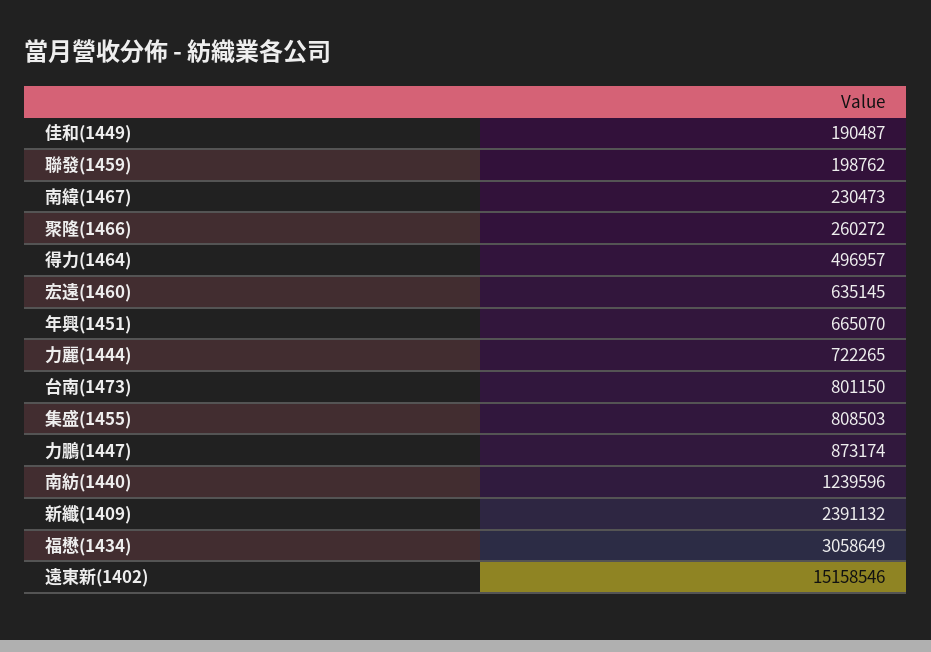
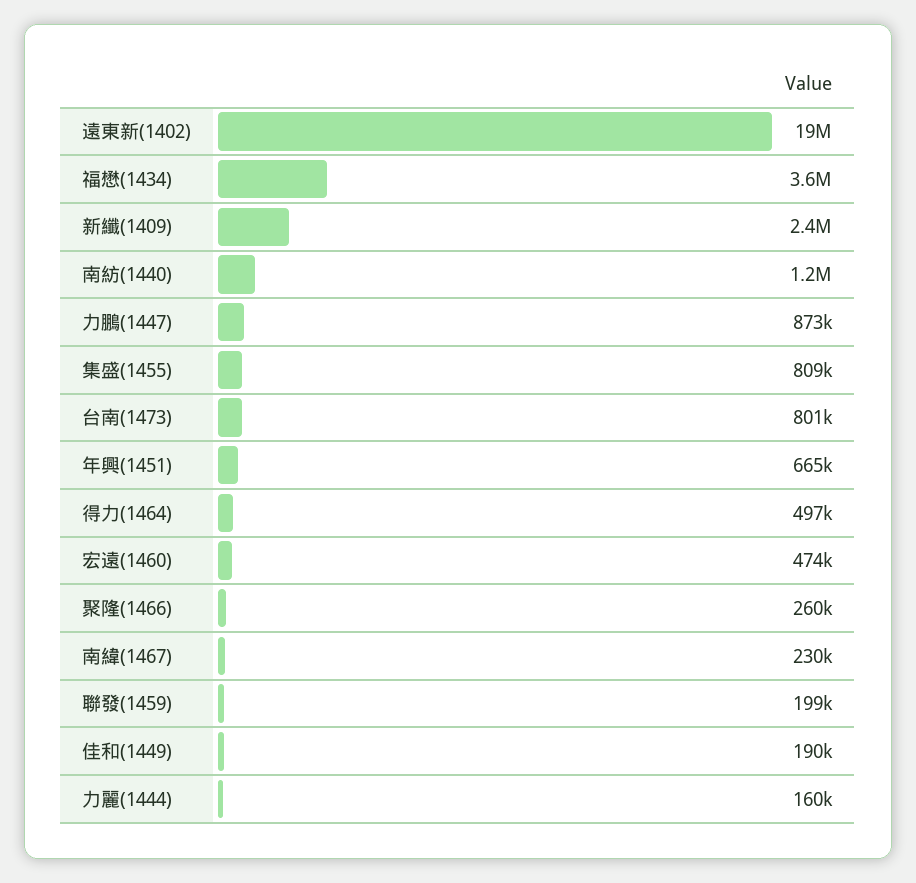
宏遠(1460): 635145 -> 474000
力麗(1444): 722265 -> 160000
福懋(1434): 3058649 -> 3600000
遠東新(1402): 15158546 -> 19000000

